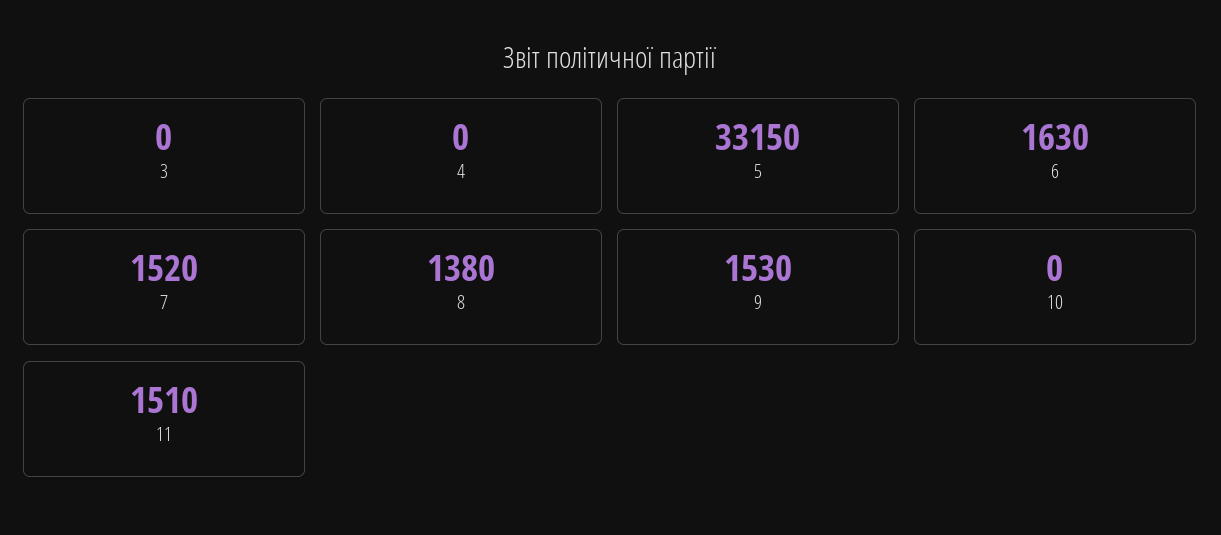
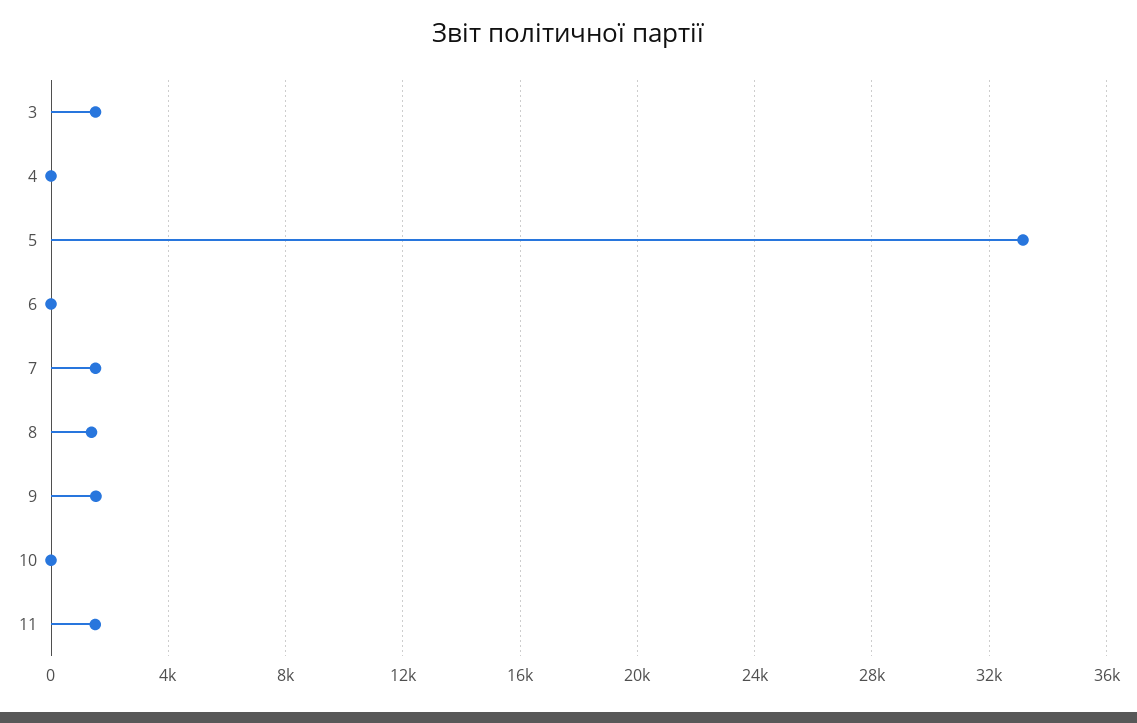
3: 0 -> 1500
6: 1630 -> 0

